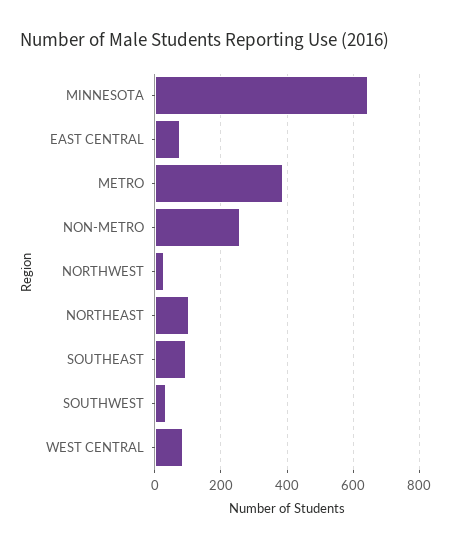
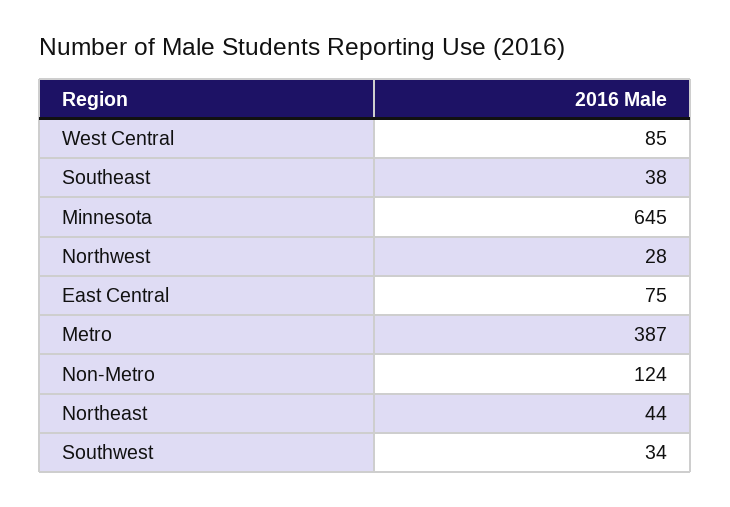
NON-METRO: 260 -> 124
NORTHEAST: 100 -> 44
SOUTHEAST: 100 -> 38

